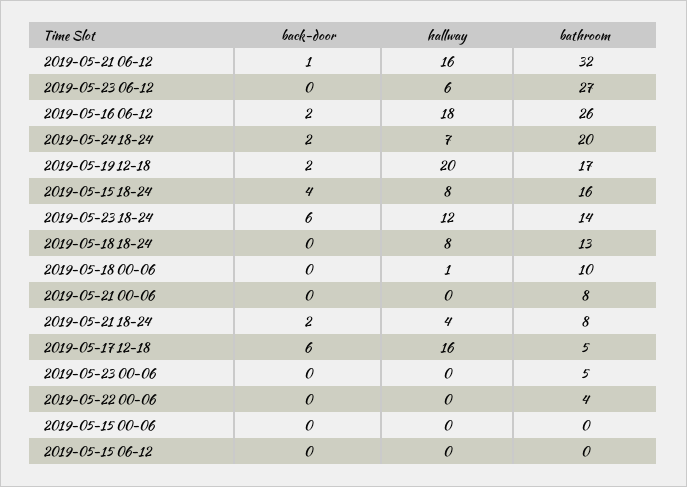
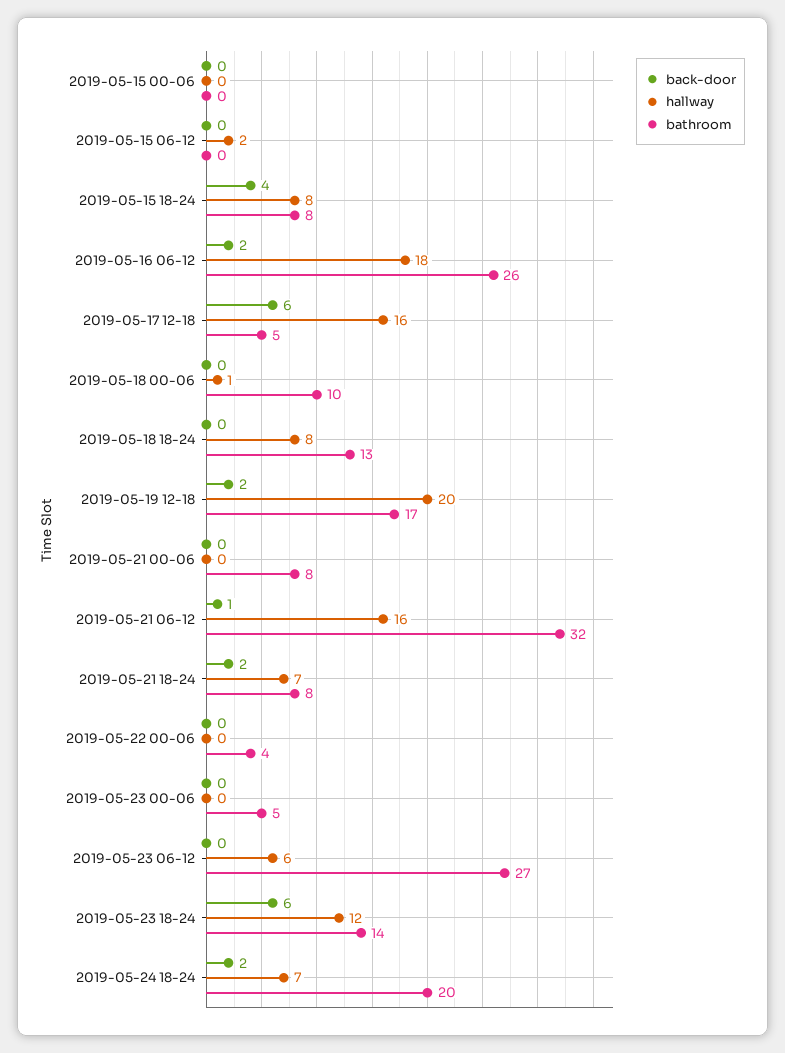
bathroom, 2019-05-15 18-24: 16 -> 8
hallway, 2019-05-21 18-24: 4 -> 7
hallway, 2019-05-15 06-12: 0 -> 2

